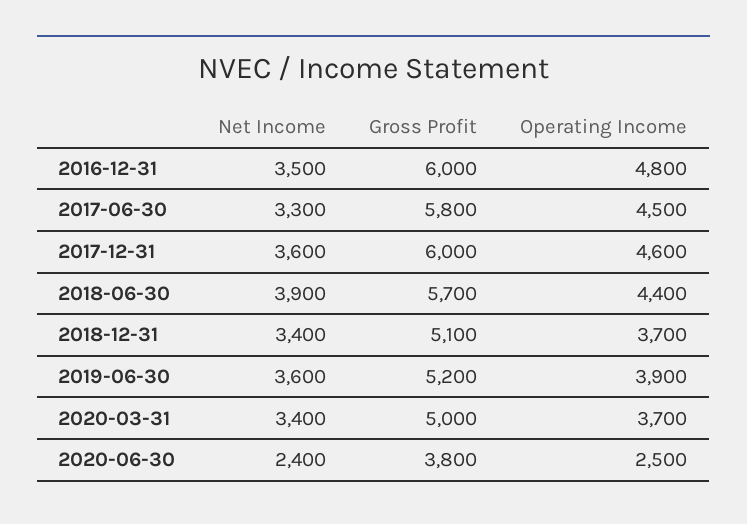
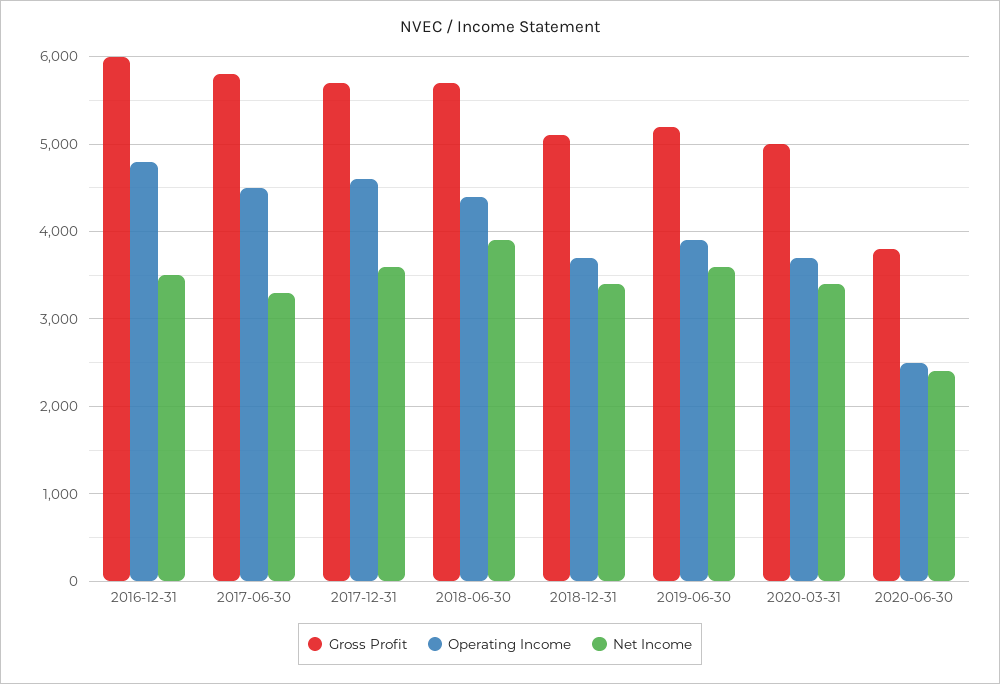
Gross Profit, 2017-12-31: 6000 -> 5700

